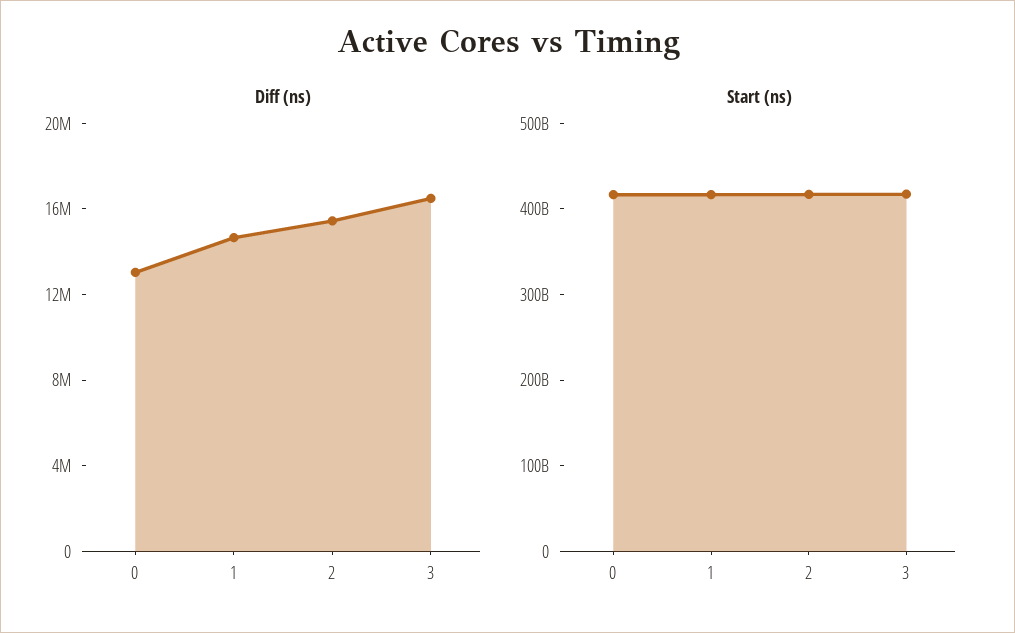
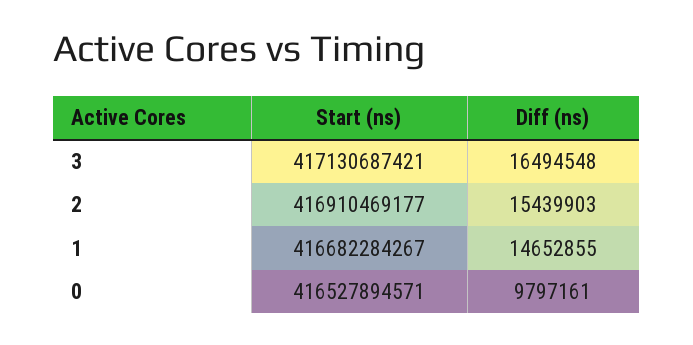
Diff (ns), 0: 13000000 -> 9797161

